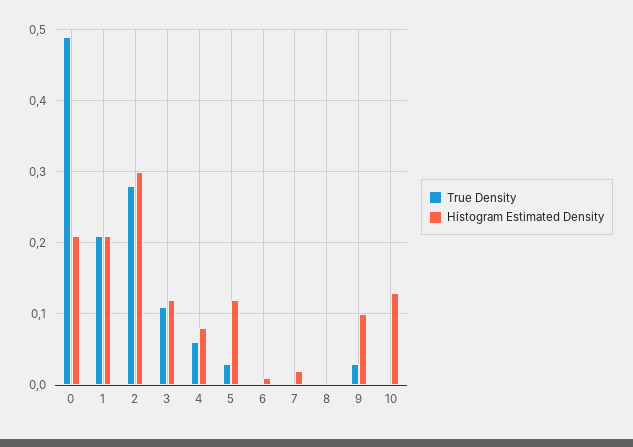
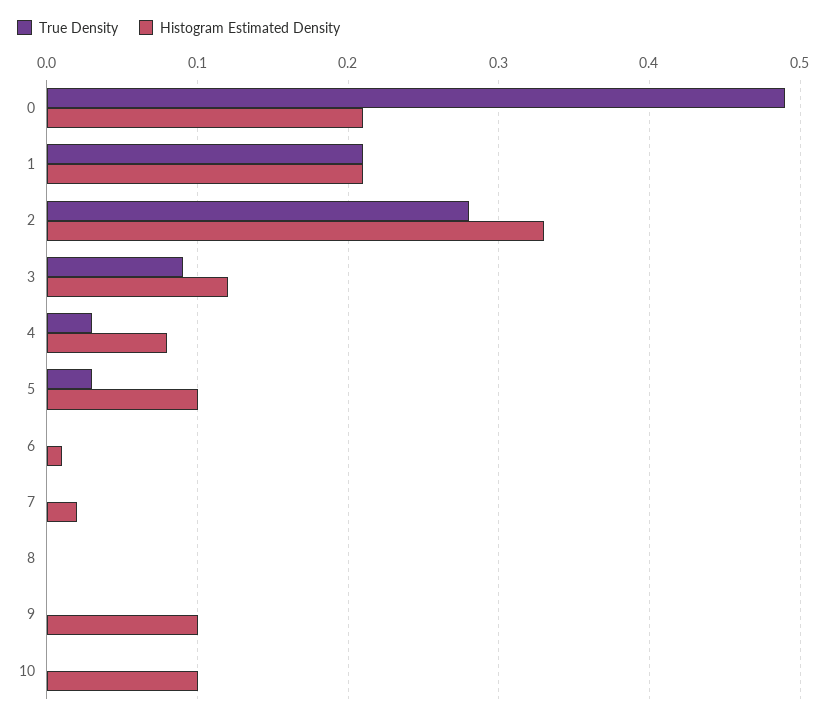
Histogram Estimated Density, 2: 0.3 -> 0.33
True Density, 3: 0.11 -> 0.09
True Density, 4: 0.06 -> 0.03
Histogram Estimated Density, 5: 0.12 -> 0.1
True Density, 9: 0.03 -> 0
Histogram Estimated Density, 10: 0.13 -> 0.1

